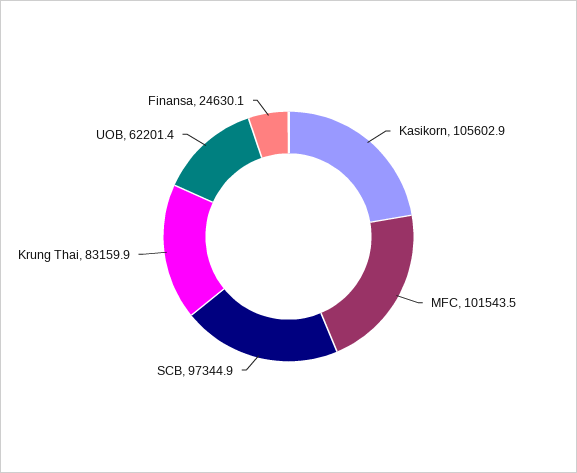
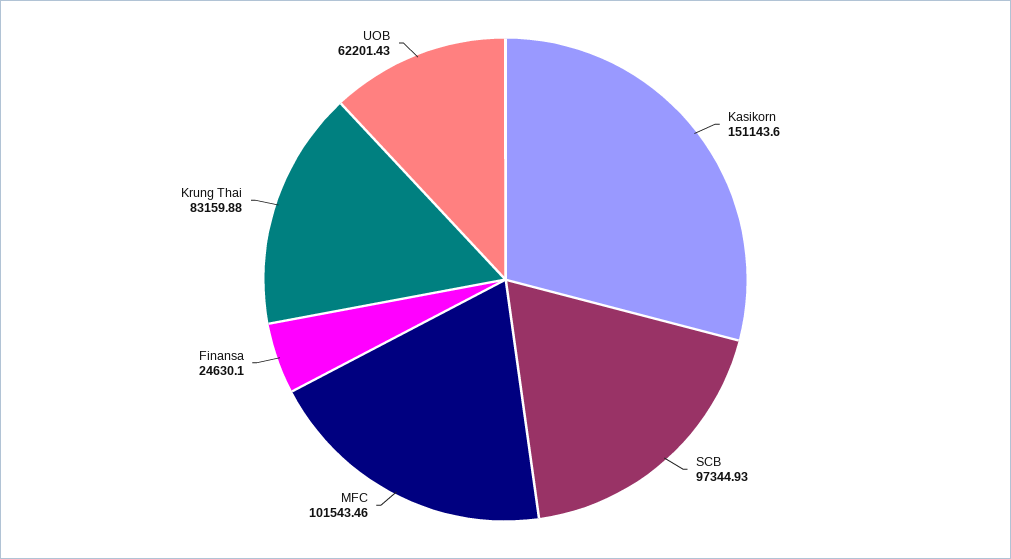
Kasikorn: 105602.9 -> 151143.6

